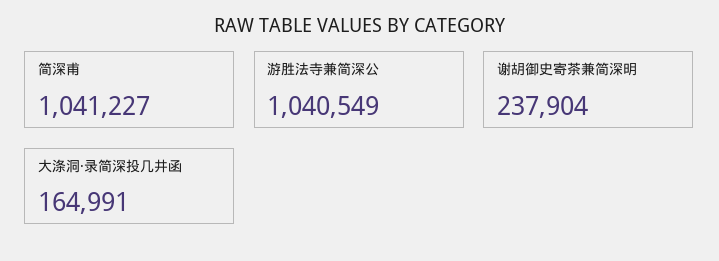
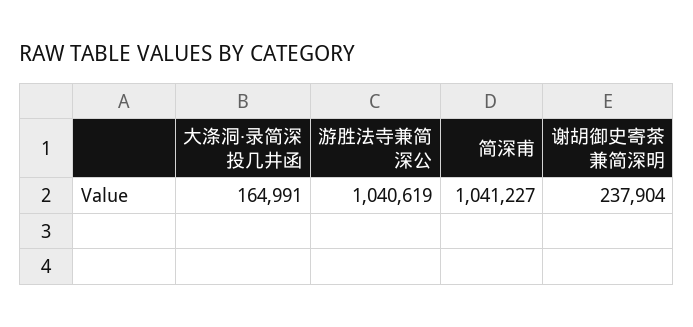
游胜法寺兼简深公: 1040549 -> 1040619

